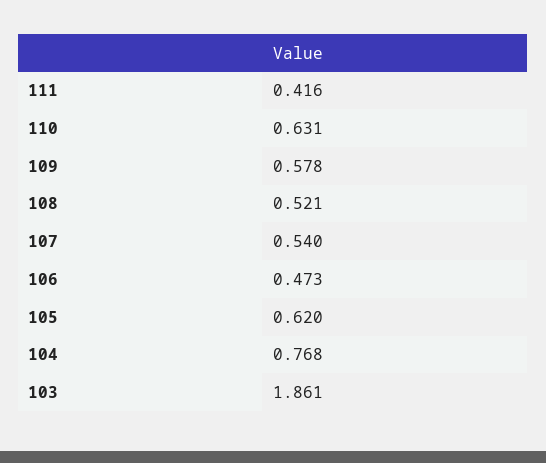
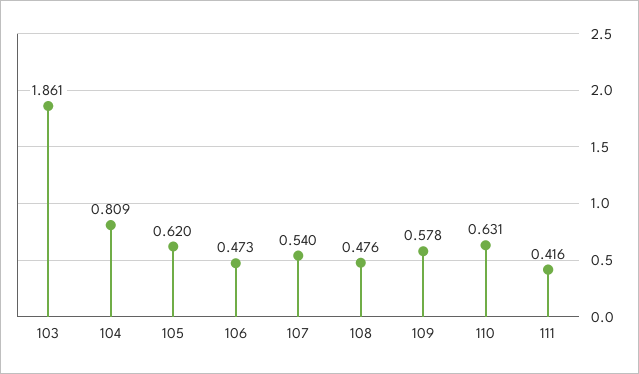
108: 0.521 -> 0.476
104: 0.768 -> 0.809

